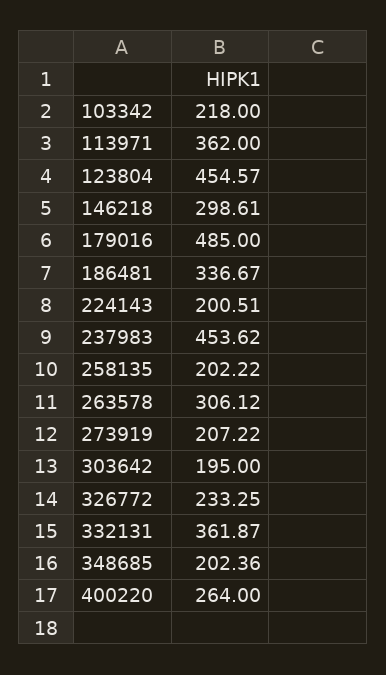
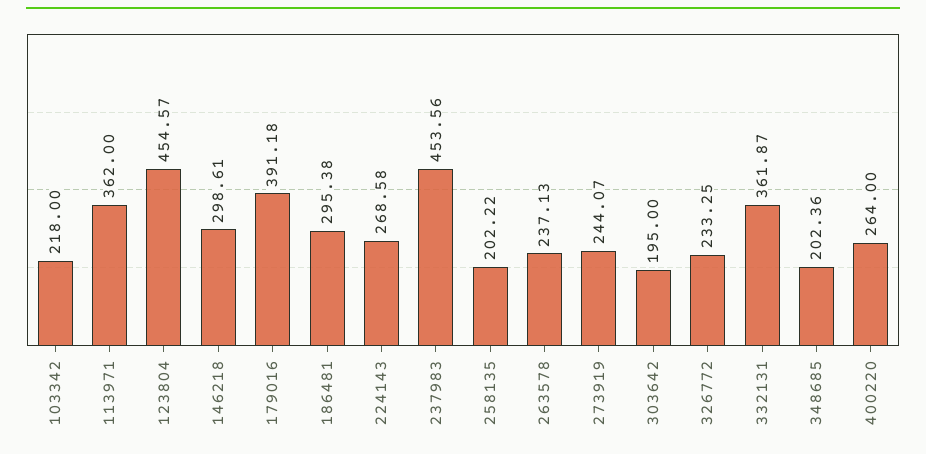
179016: 485 -> 391.18
186481: 336.67 -> 295.38
224143: 200.51 -> 268.58
237983: 453.62 -> 453.56
263578: 306.12 -> 237.13
273919: 207.22 -> 244.07

